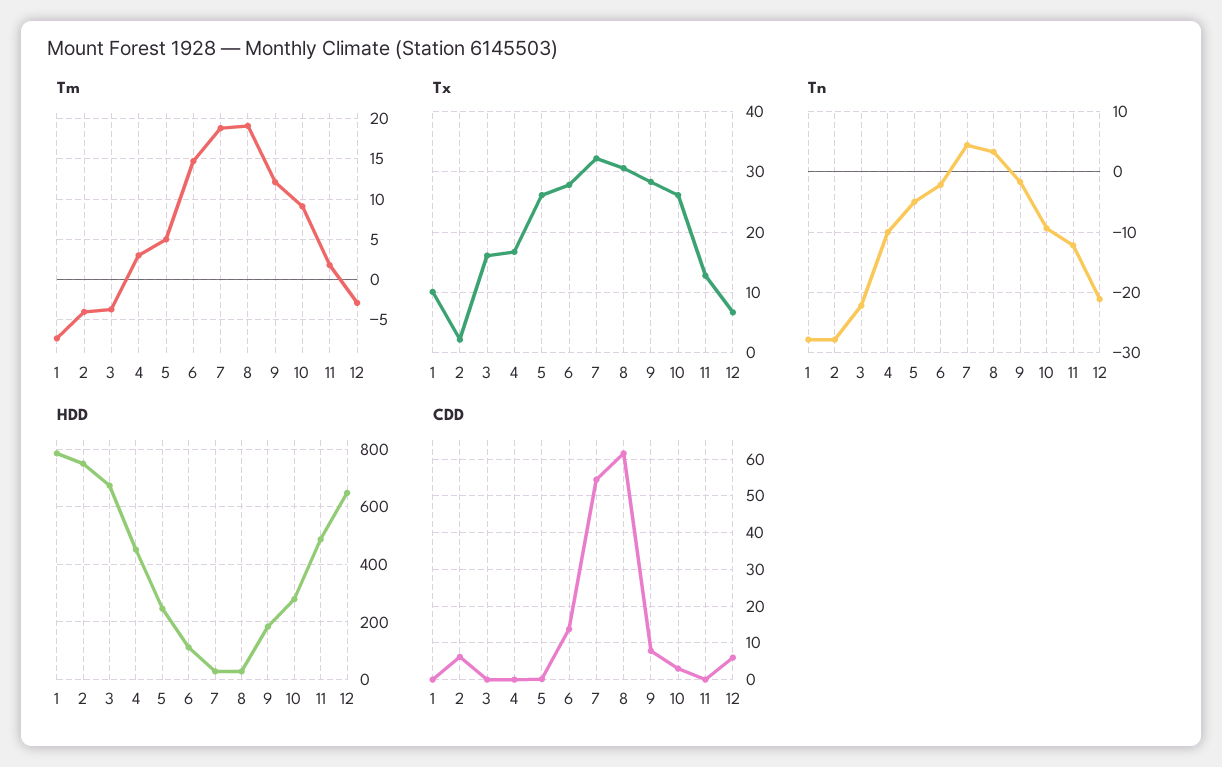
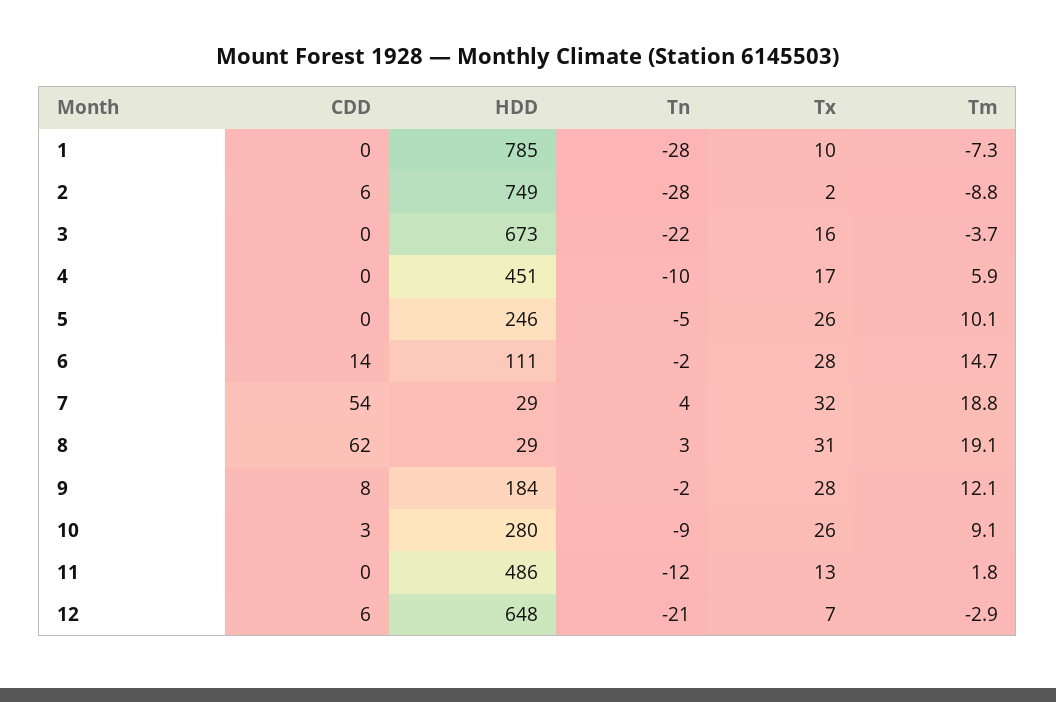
Tm, 2: -4 -> -8.8
Tm, 4: 3 -> 5.9
Tm, 5: 5 -> 10.1

